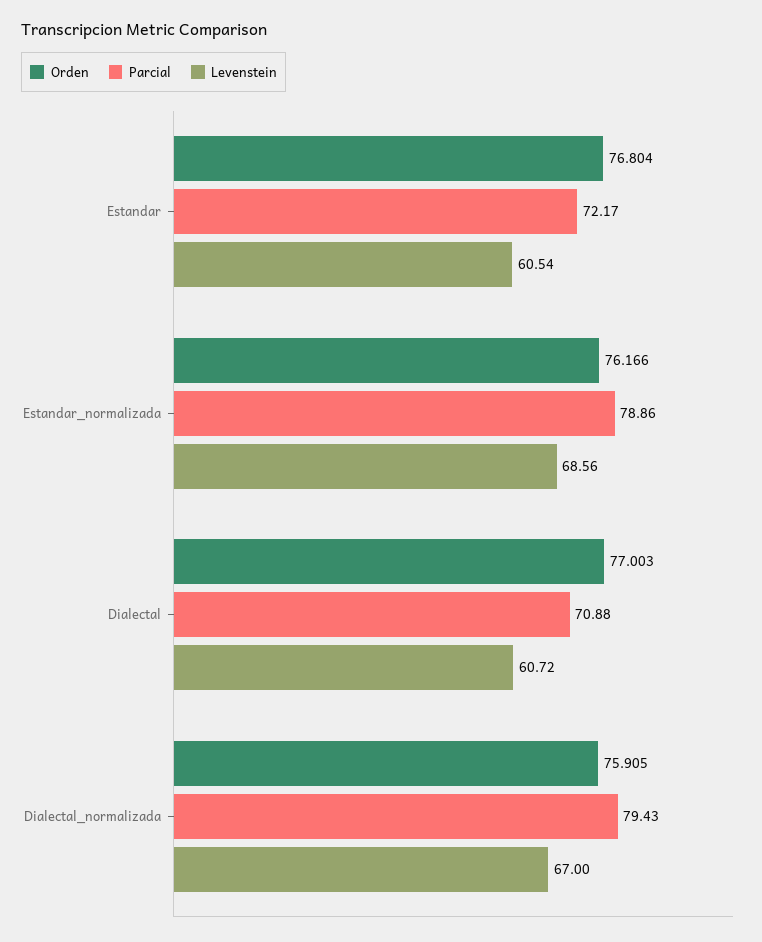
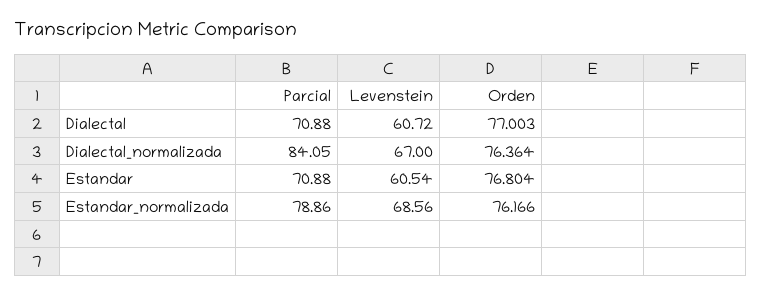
Parcial, Estandar: 72.17 -> 70.88
Orden, Dialectal_normalizada: 75.905 -> 76.364
Parcial, Dialectal_normalizada: 79.43 -> 84.05

